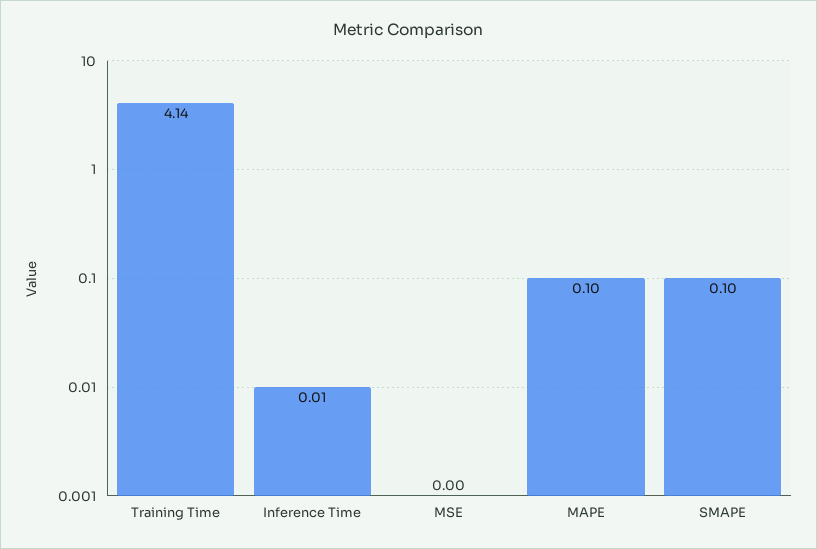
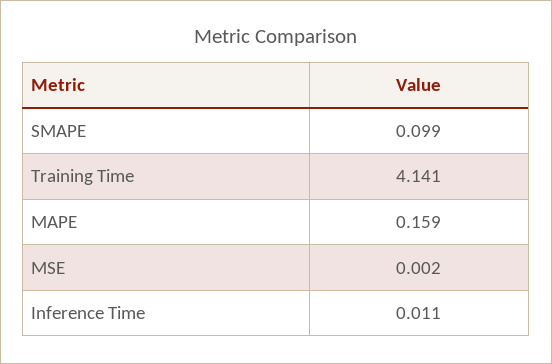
MAPE: 0.1 -> 0.159

